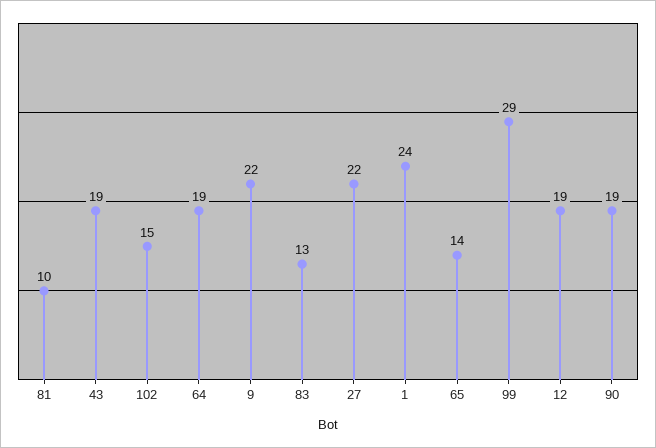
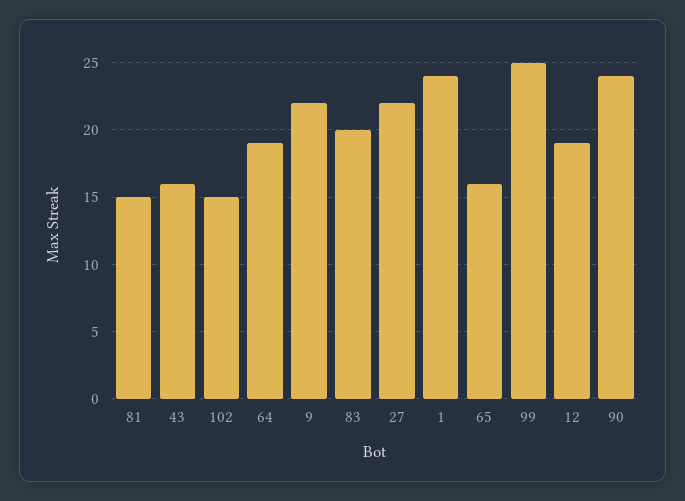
81: 10 -> 15
43: 19 -> 16
83: 13 -> 20
65: 14 -> 16
99: 29 -> 25
90: 19 -> 24

